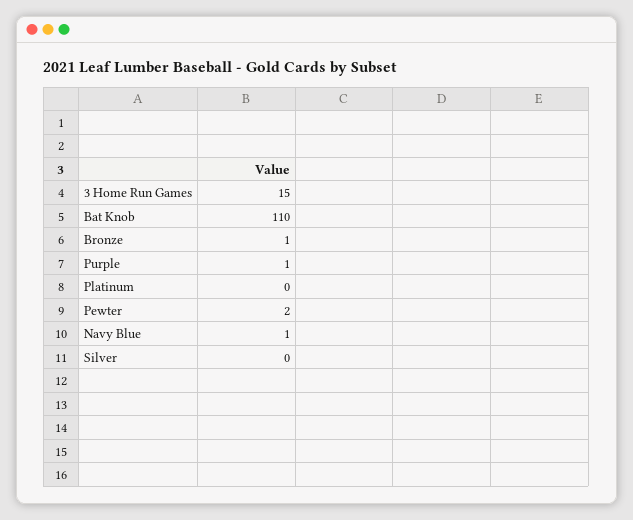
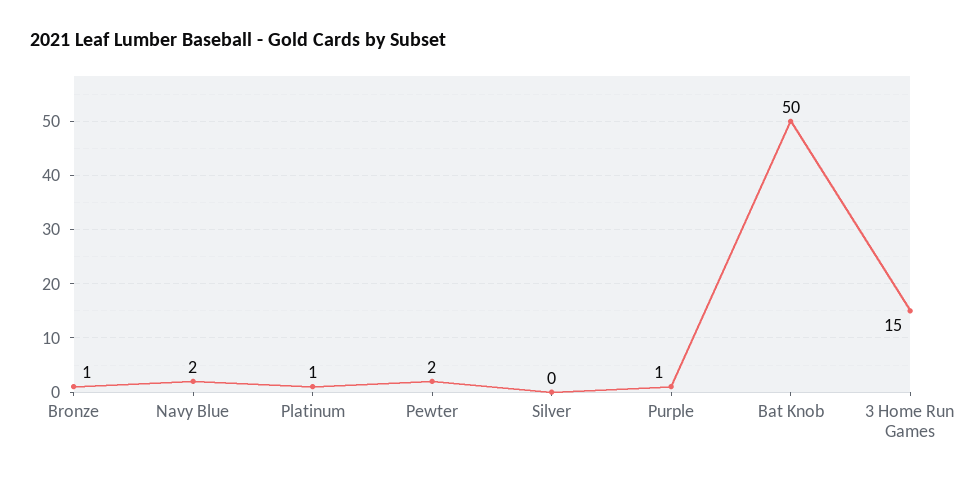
Bat Knob: 110 -> 50
Platinum: 0 -> 1
Navy Blue: 1 -> 2

